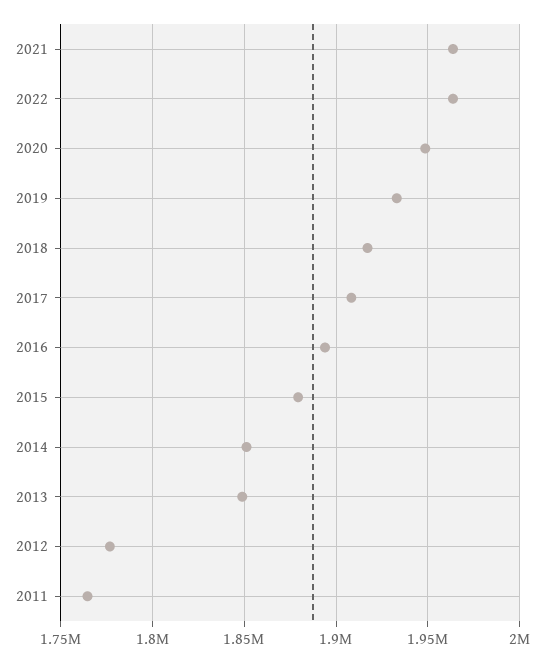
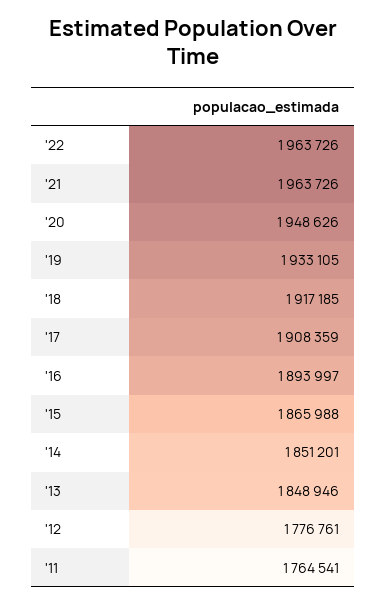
2015: 1880000 -> 1865988

